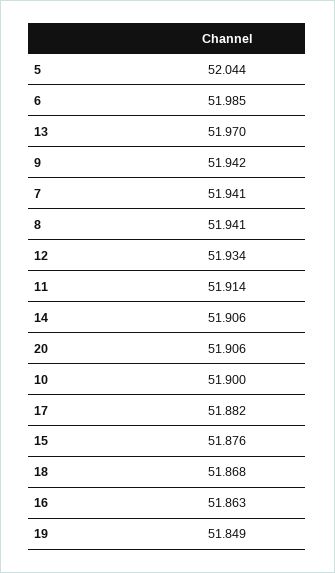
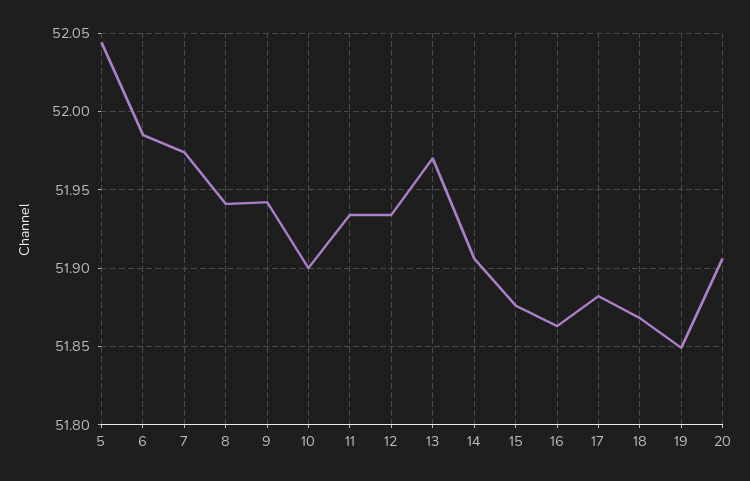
7: 51.941 -> 51.975
11: 51.914 -> 51.935

